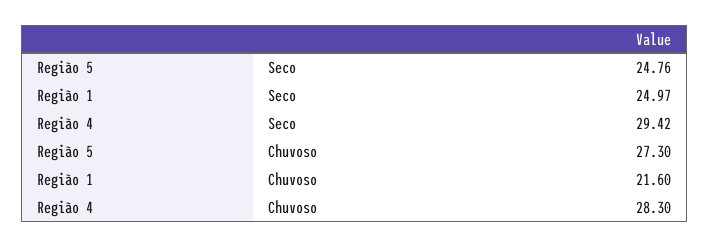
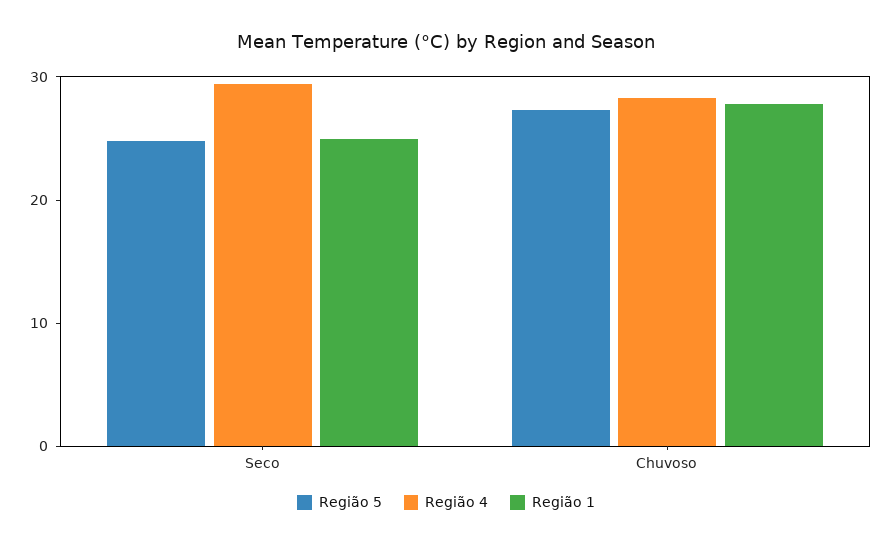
Região 1, Chuvoso: 21.6 -> 28

